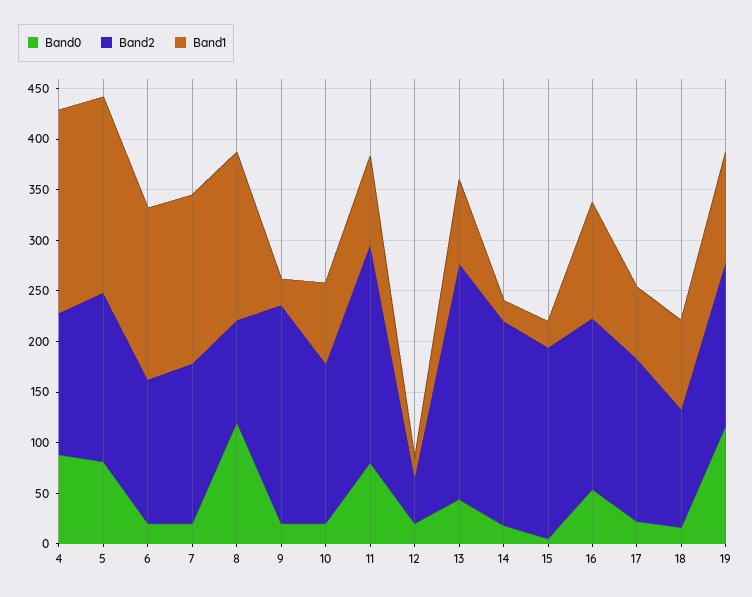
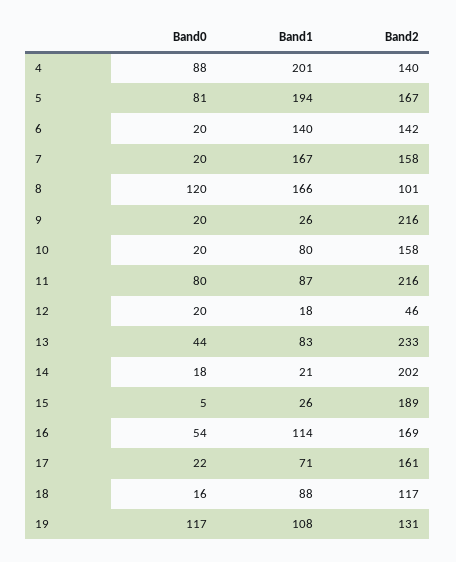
Band1, 6: 170 -> 140
Band2, 19: 160 -> 131

